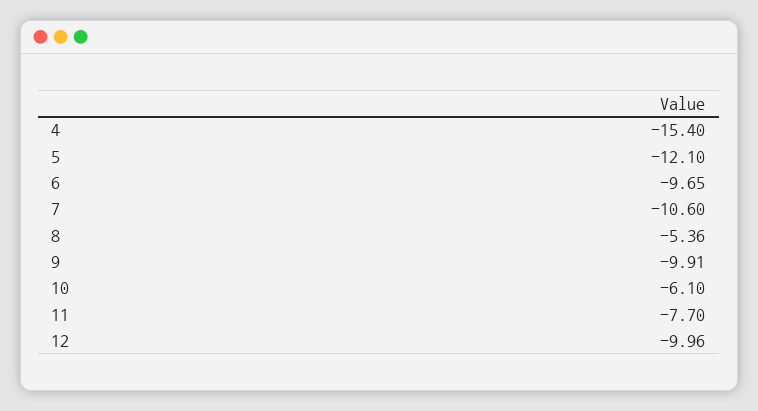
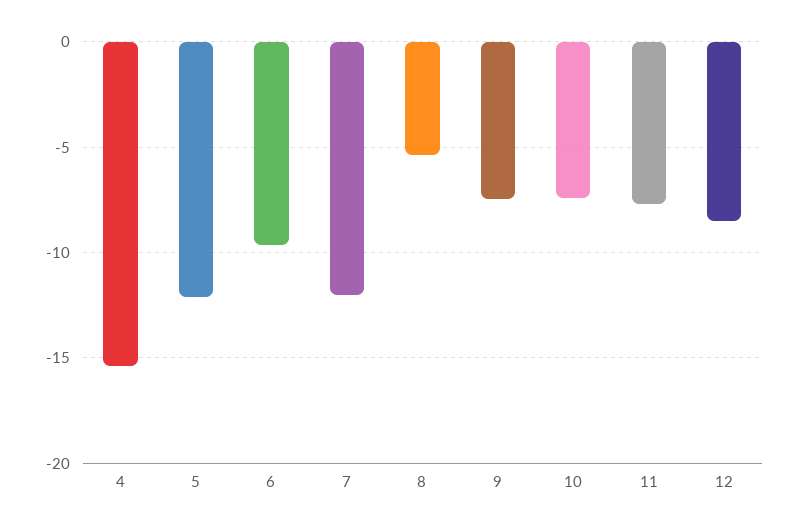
7: -10.6 -> -12
9: -9.91 -> -7.5
10: -6.1 -> -7.5
12: -9.96 -> -8.5

